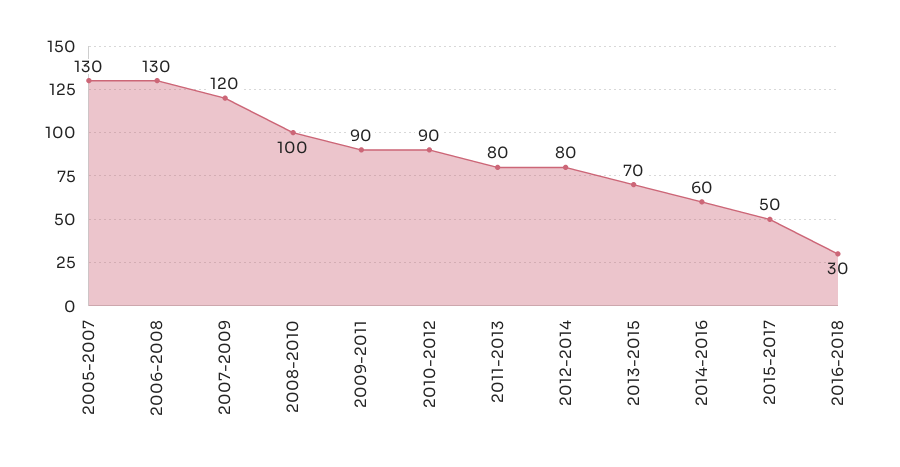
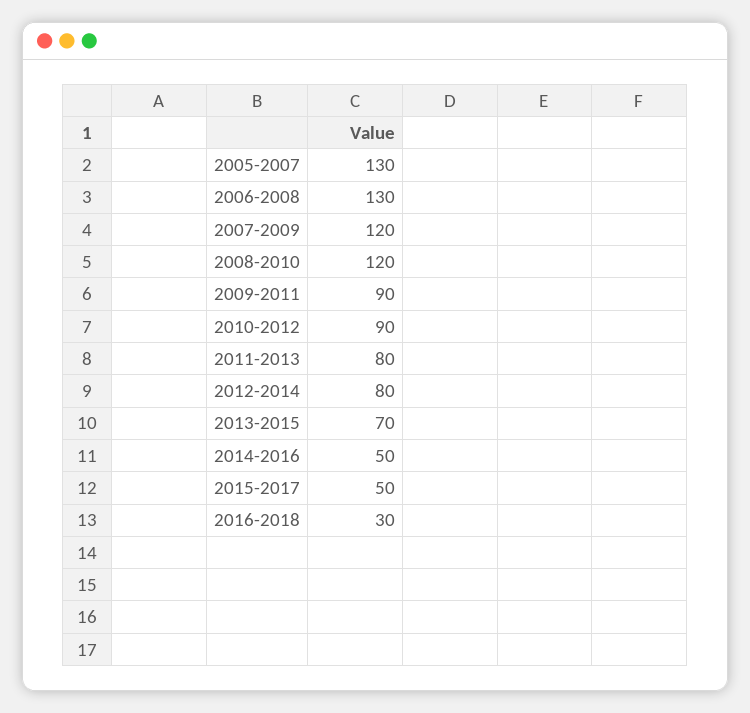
2008-2010: 100 -> 120
2014-2016: 60 -> 50

